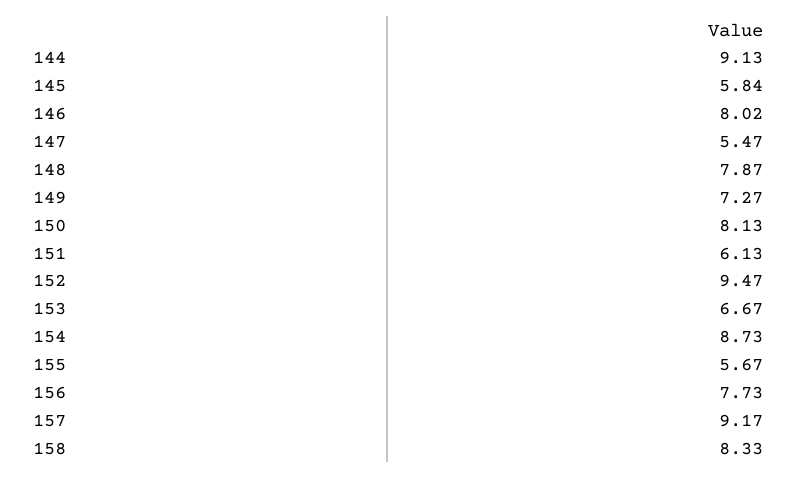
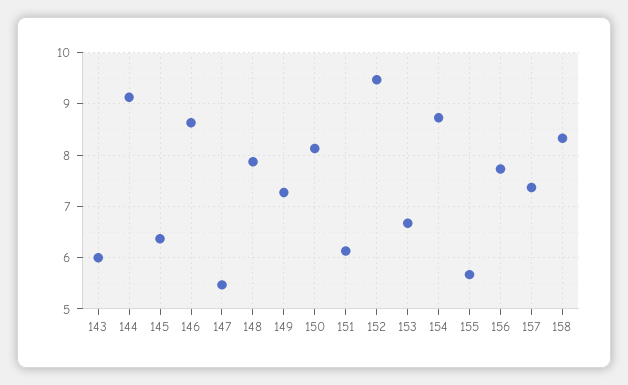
145: 5.84 -> 6.4
146: 8.02 -> 8.6
157: 9.17 -> 7.4
143: none -> 6

